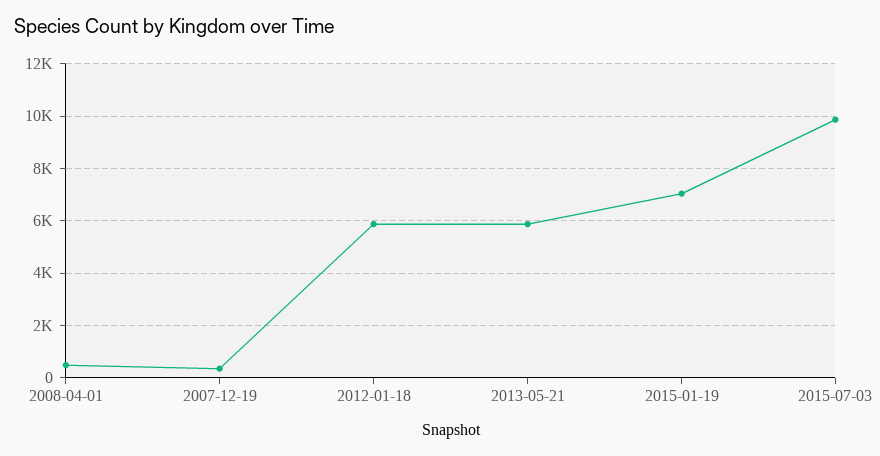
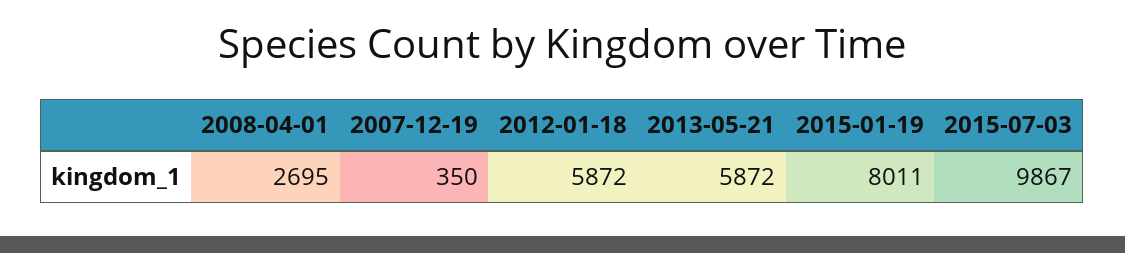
2008-04-01: 500 -> 2695
2015-01-19: 7000 -> 8011

